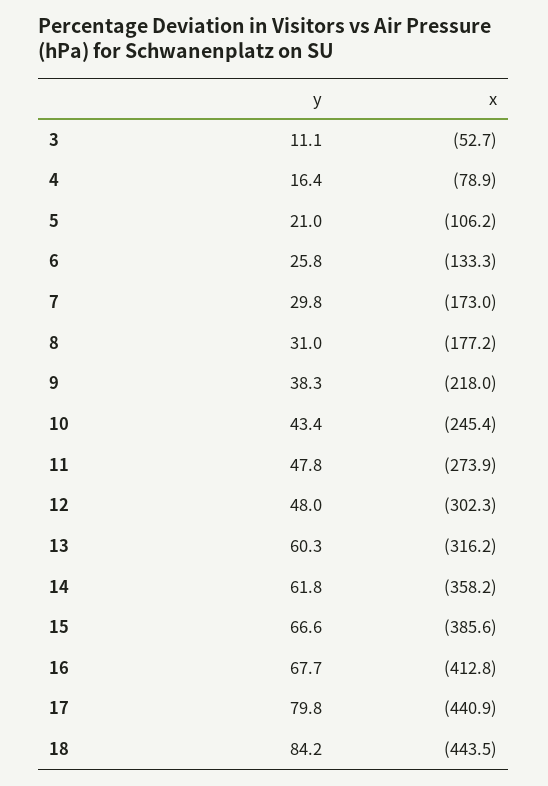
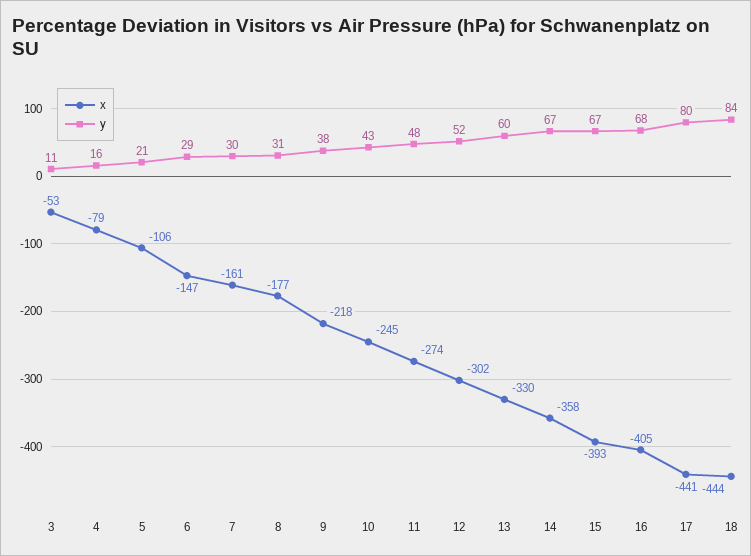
y, 6: 25.8 -> 29
x, 6: -133.3 -> -147
x, 7: -173 -> -161
y, 12: 48 -> 52
x, 13: -316.2 -> -330
y, 14: 61.8 -> 67
x, 15: -385.6 -> -393
x, 16: -412.8 -> -405

